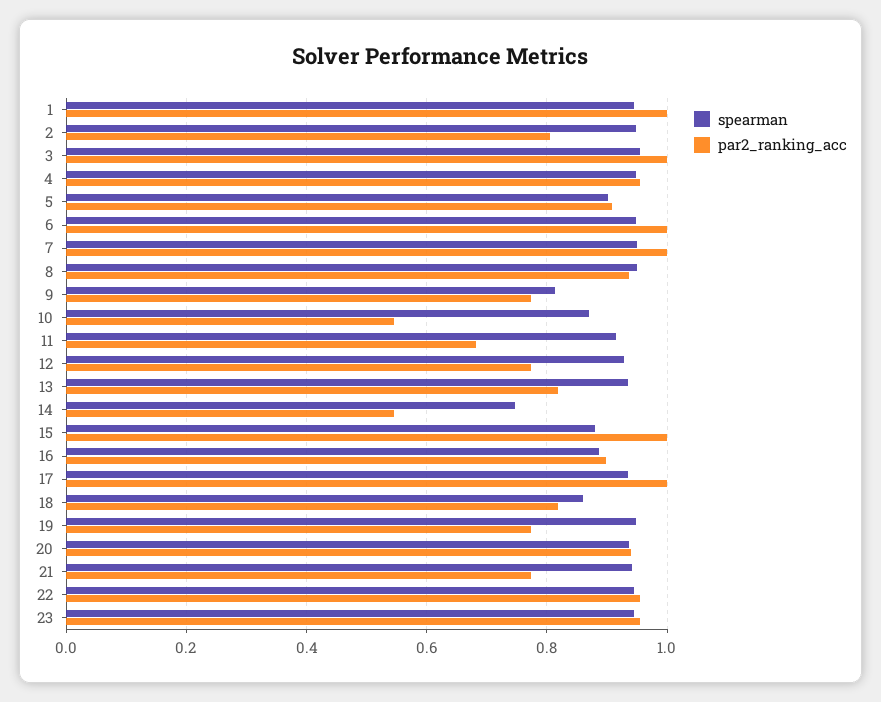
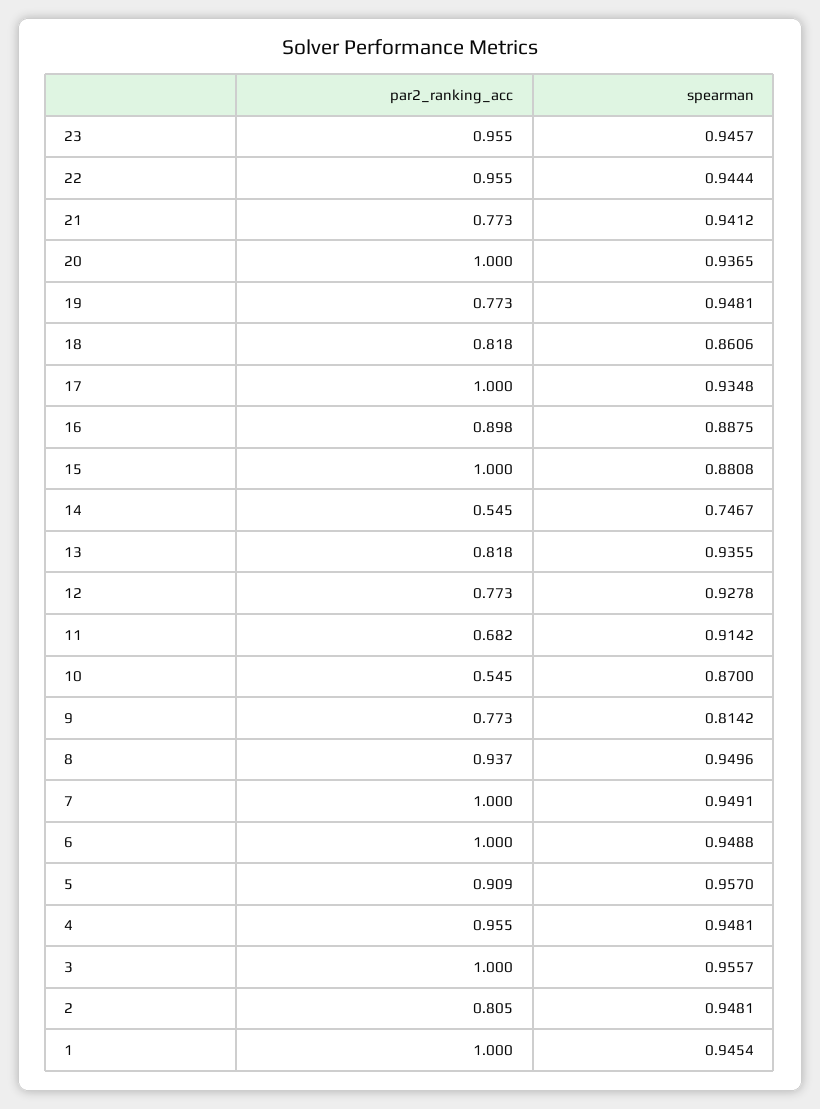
spearman, 5: 0.9 -> 0.957
par2_ranking_acc, 20: 0.94 -> 1

